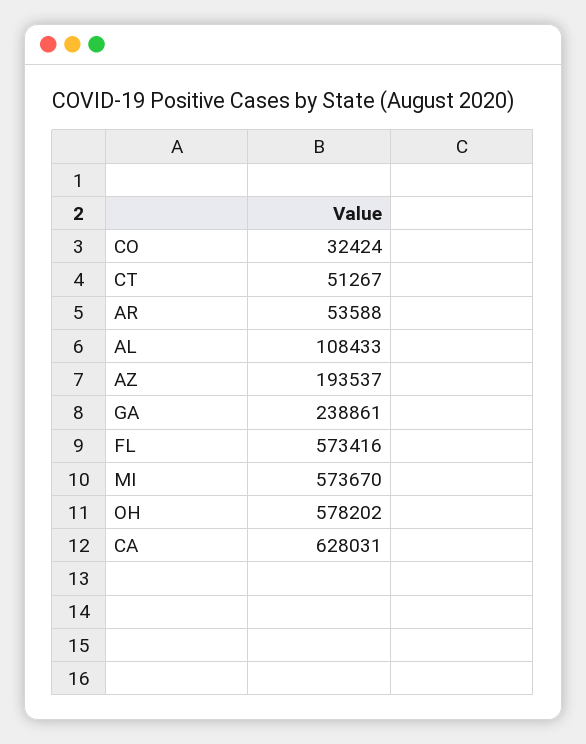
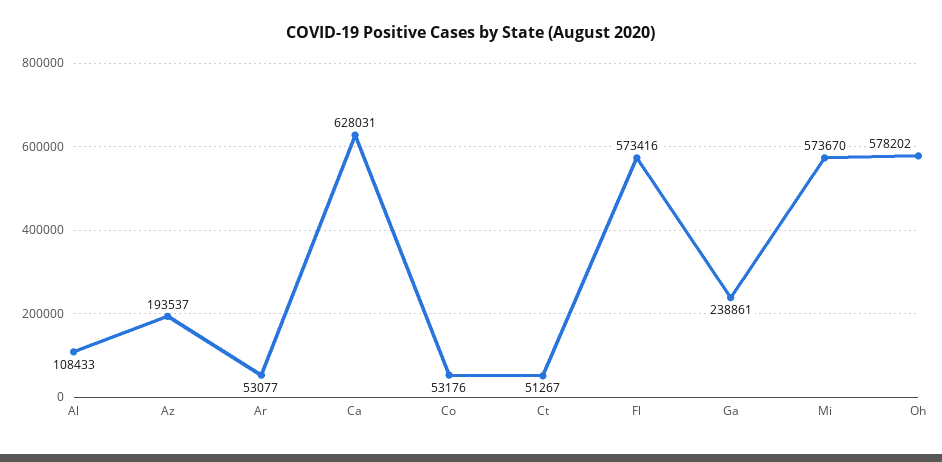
CO: 32424 -> 53176
AR: 53588 -> 53077

